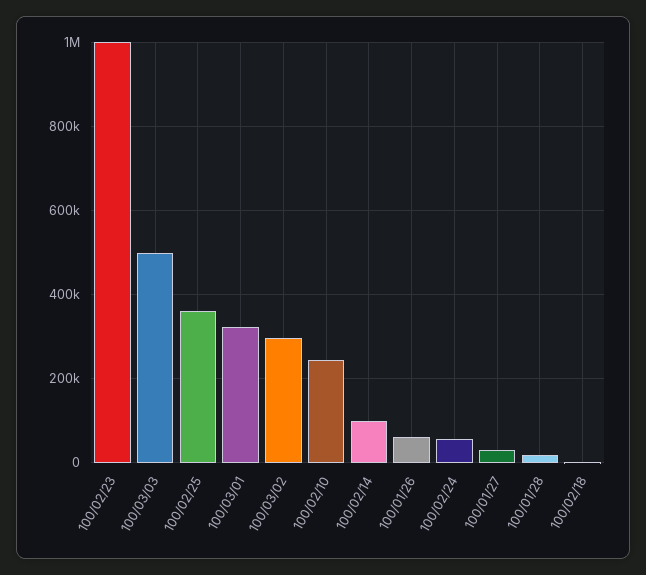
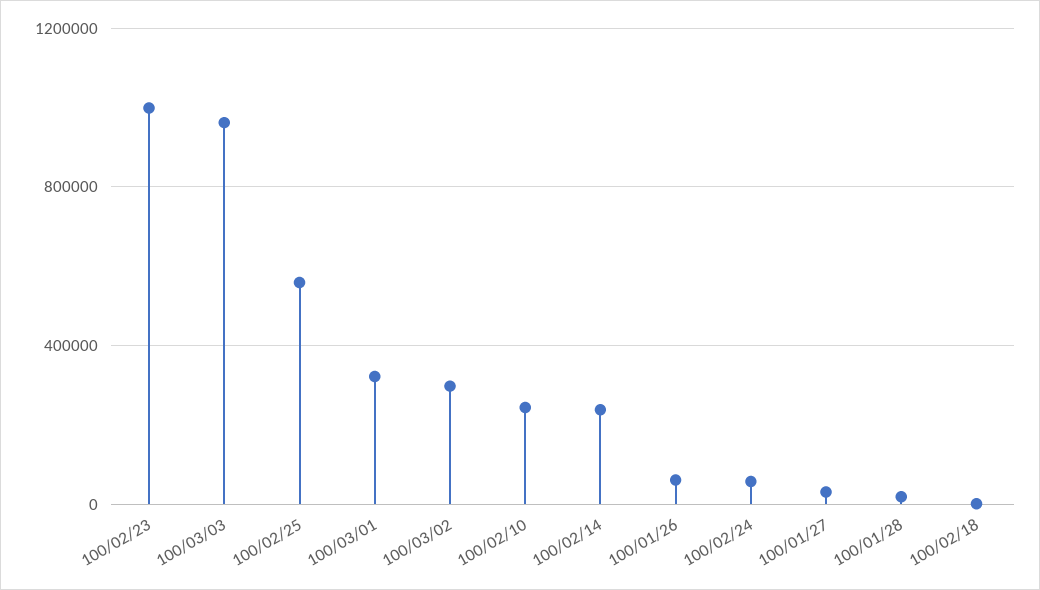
100/03/03: 500000 -> 950000
100/02/25: 360000 -> 550000
100/02/14: 100000 -> 250000

